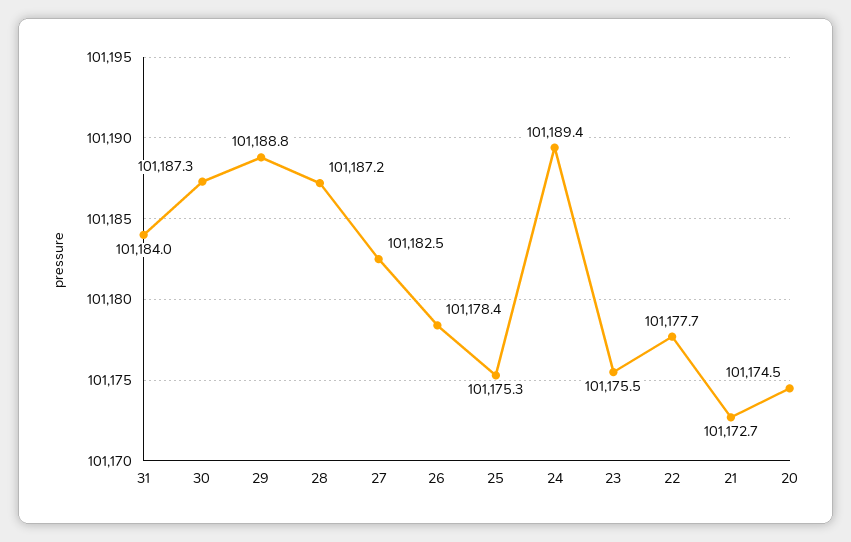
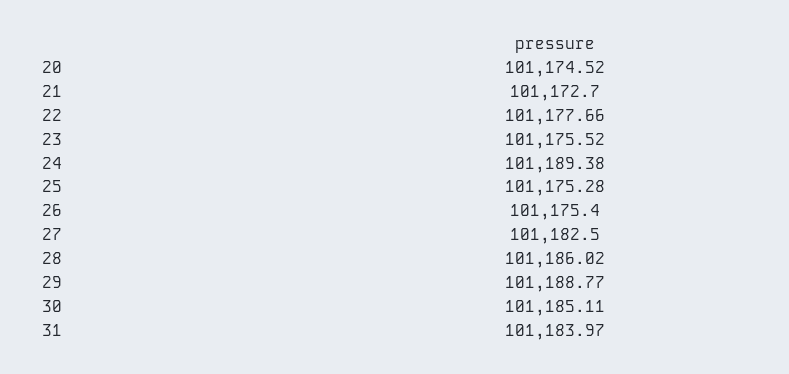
30: 101187.3 -> 101185.11
28: 101187.2 -> 101186.02
26: 101178.4 -> 101175.4

